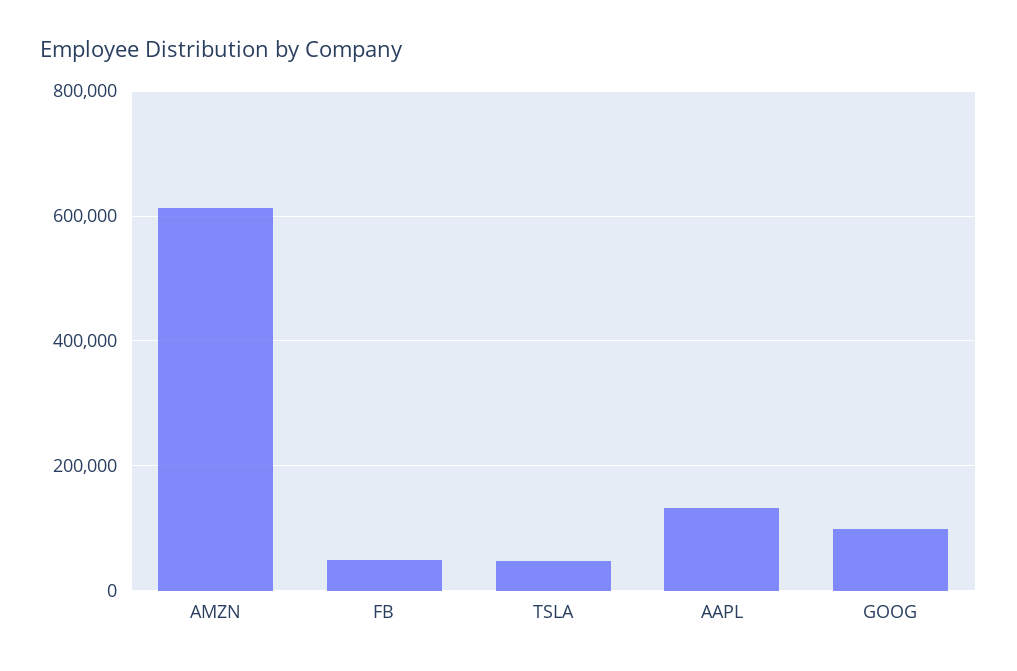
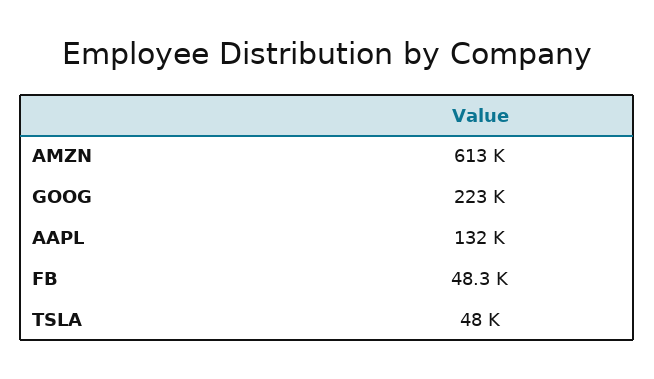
GOOG: 100000 -> 223000

